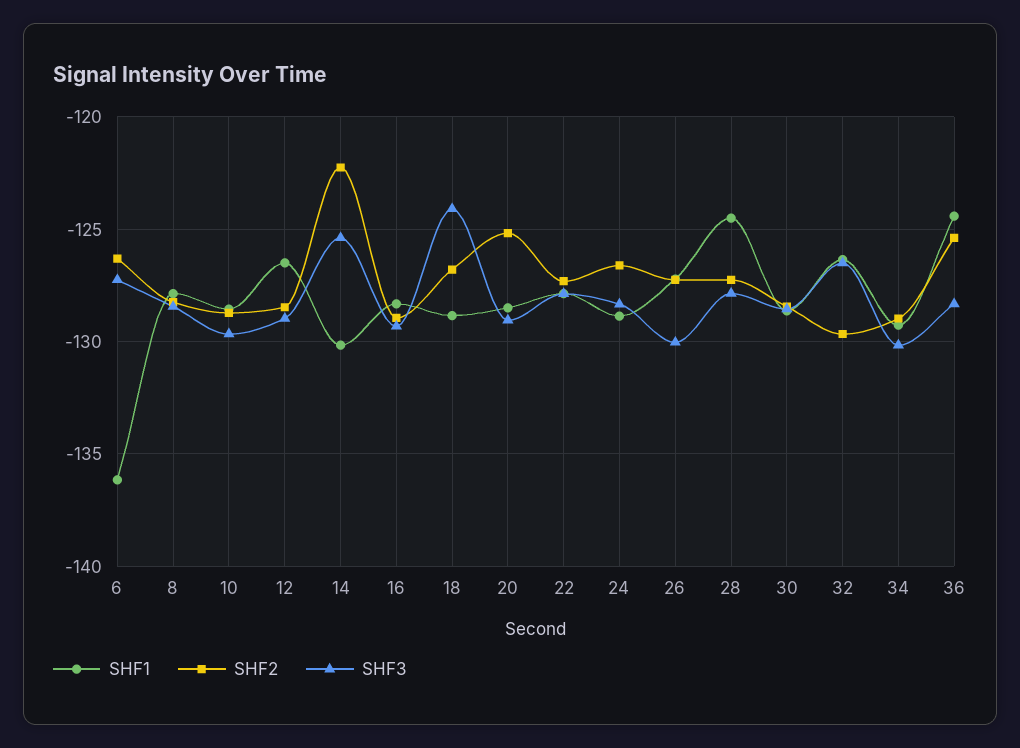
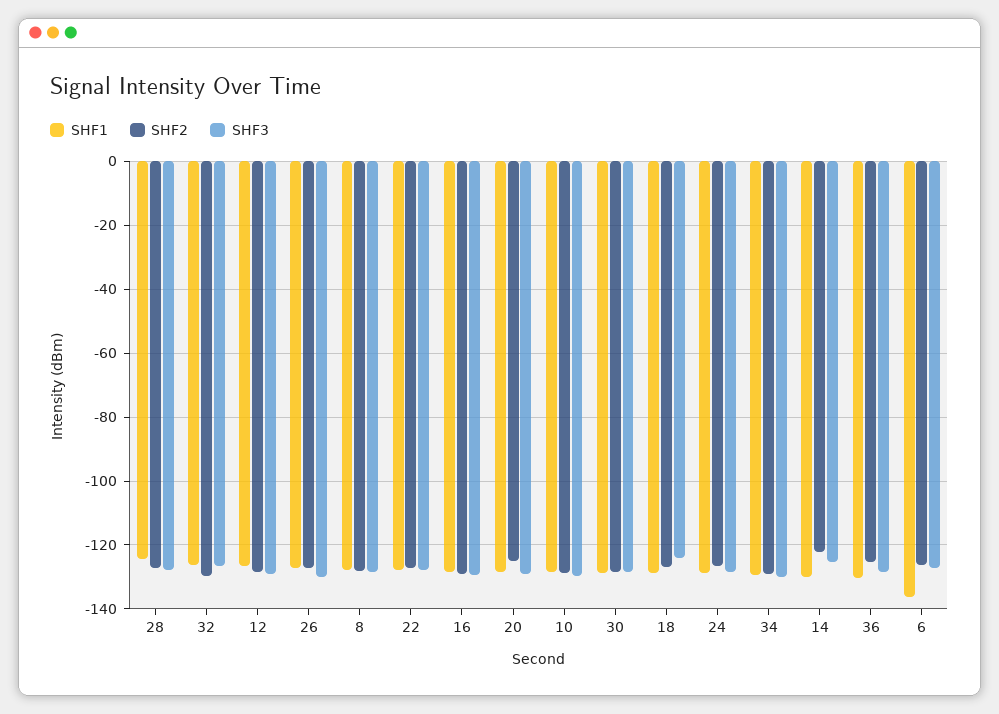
SHF1, 36: -124.5 -> -130

